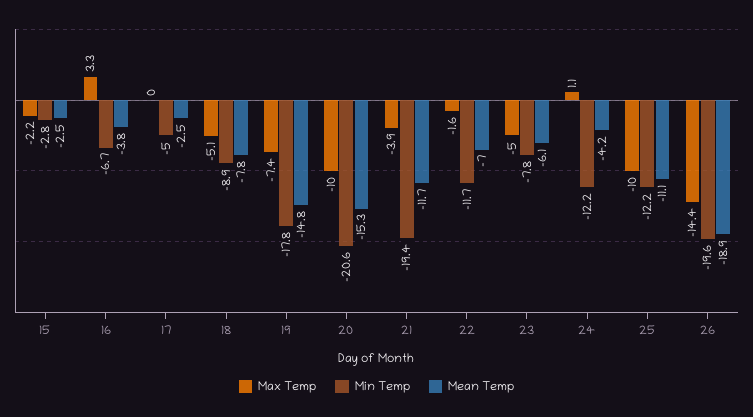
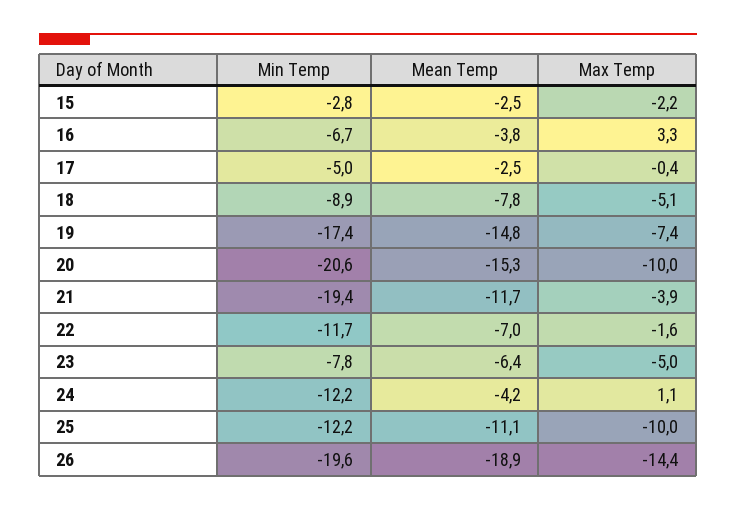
Max Temp, 17: 0 -> -0.4
Min Temp, 19: -17.8 -> -17.4
Mean Temp, 23: -6.1 -> -6.4

